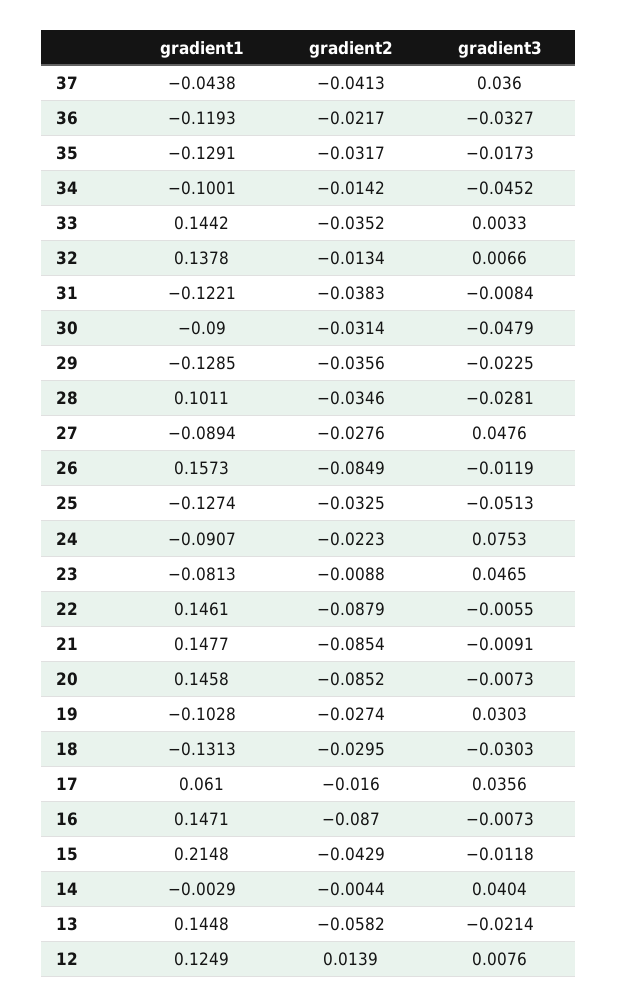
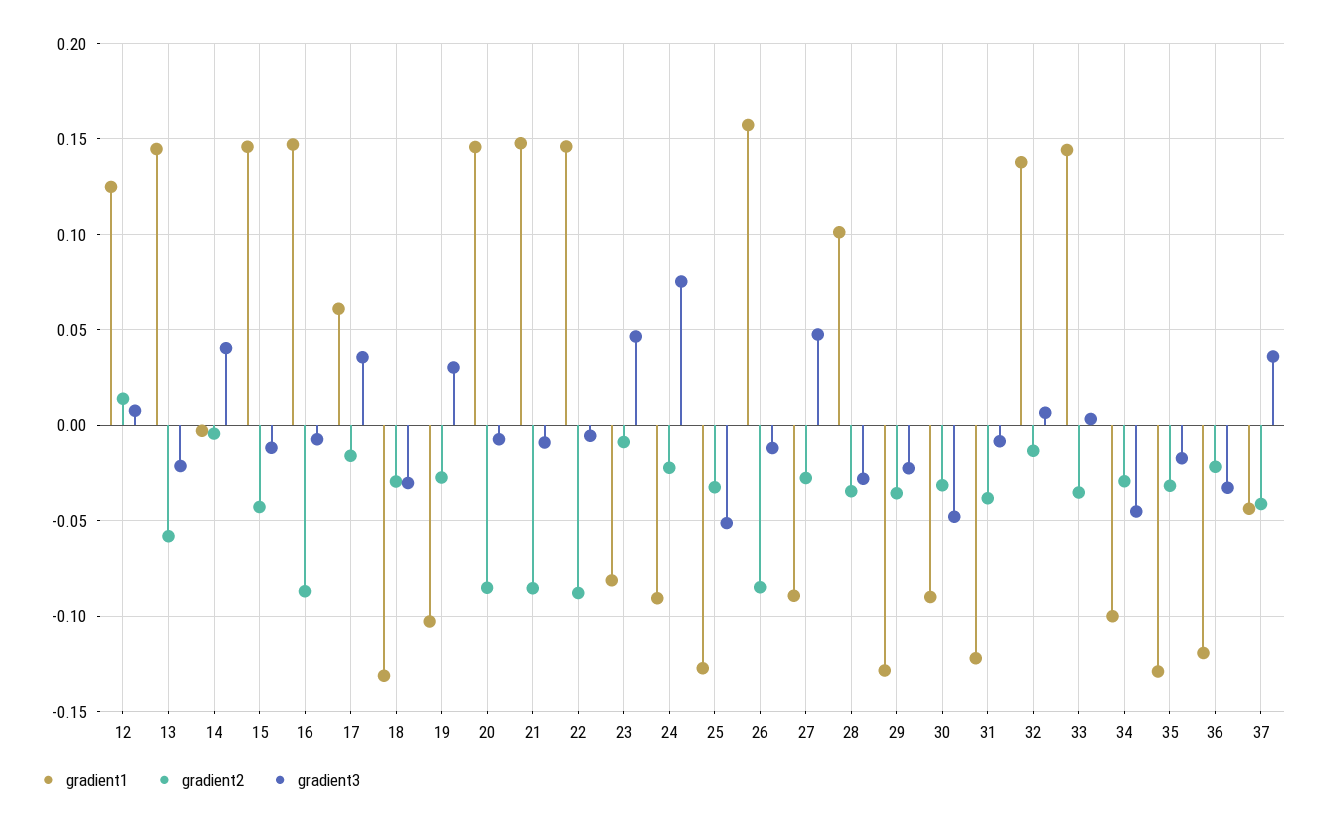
gradient2, 34: -0.0142 -> -0.03
gradient1, 15: 0.2148 -> 0.145

